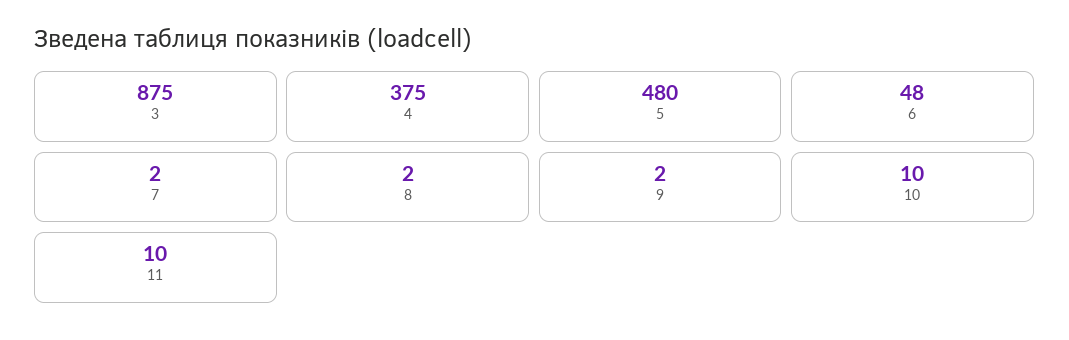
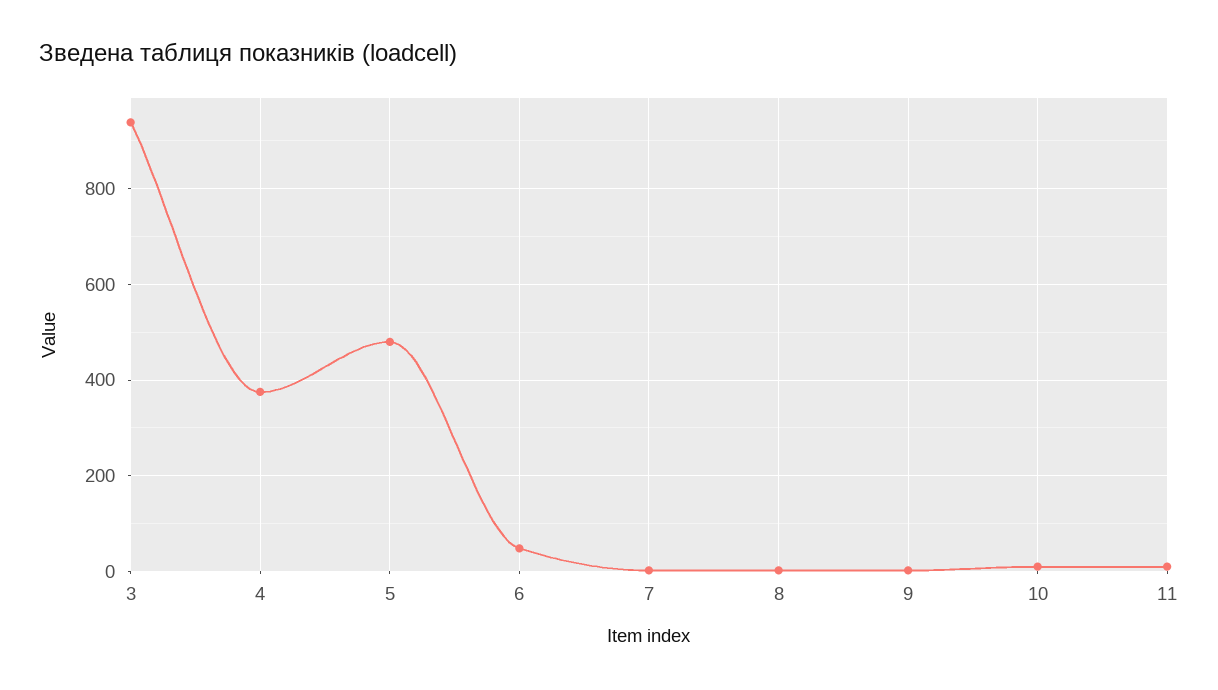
3: 875 -> 940

